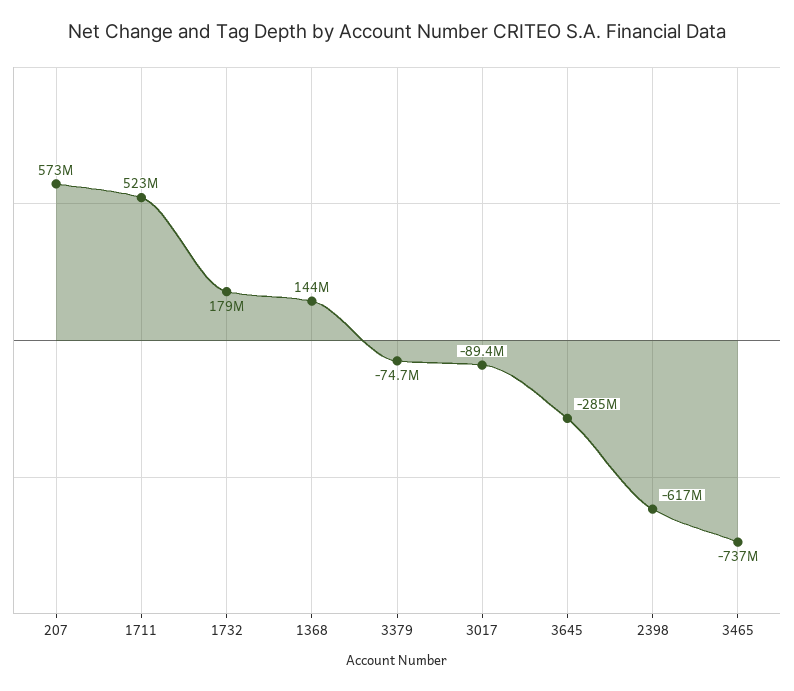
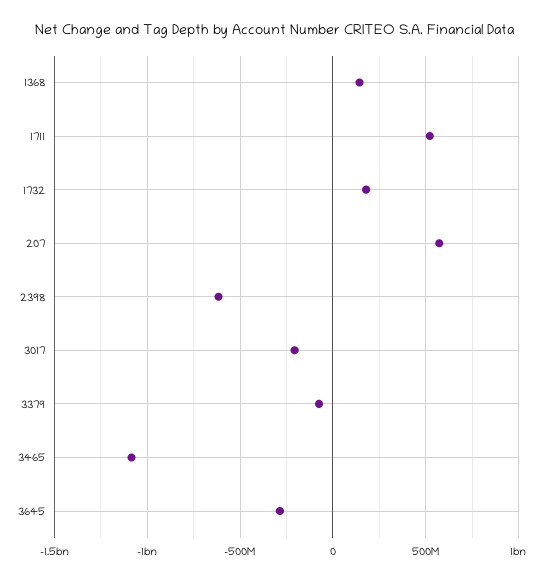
3017: -89400000 -> -200000000
3465: -737000000 -> -1100000000

